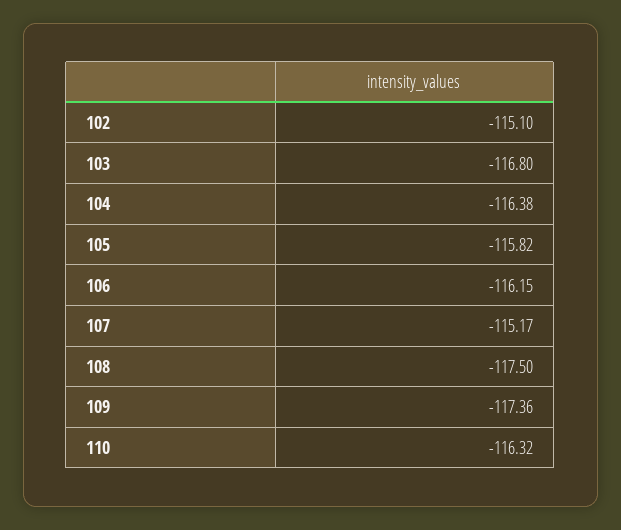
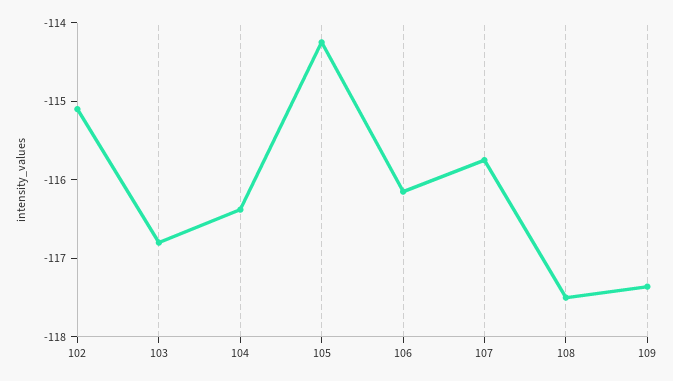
105: -115.82 -> -114.2
107: -115.17 -> -115.8
110: -116.32 -> none

